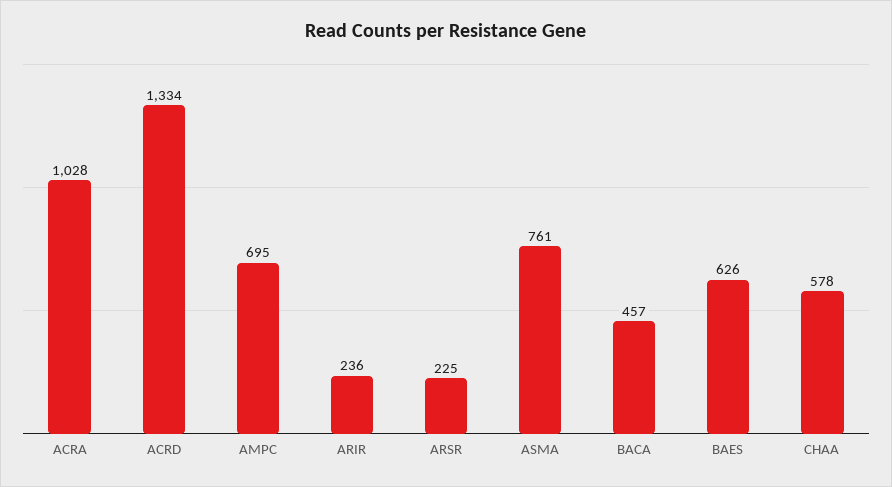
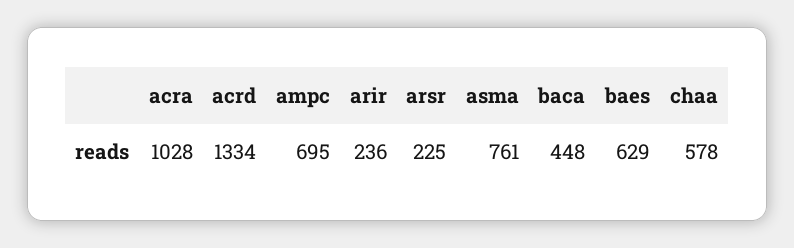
BACA: 457 -> 448
BAES: 626 -> 629

